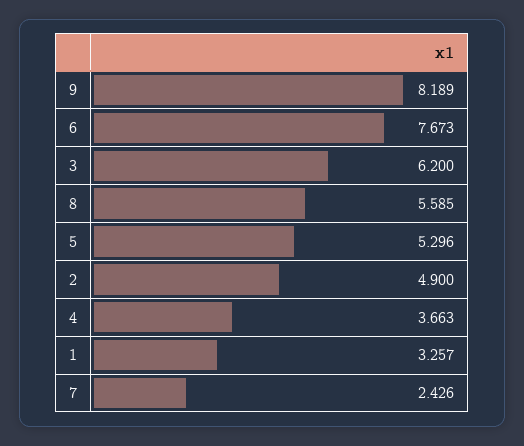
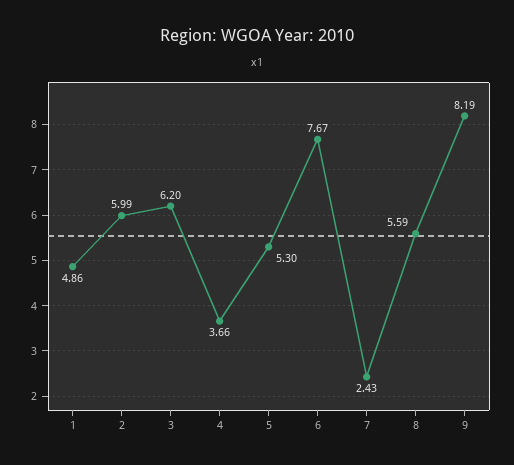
2: 4.9 -> 5.99
1: 3.257 -> 4.86

